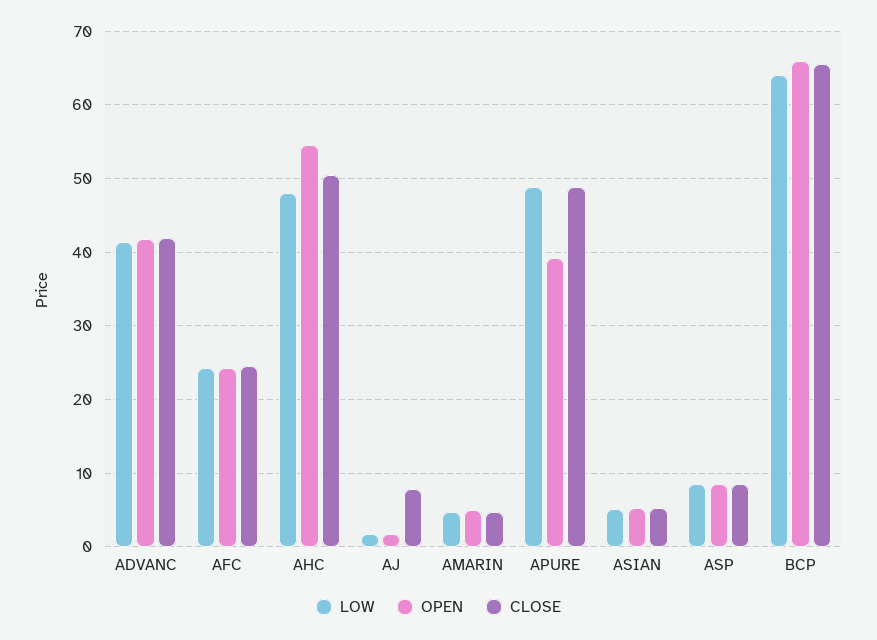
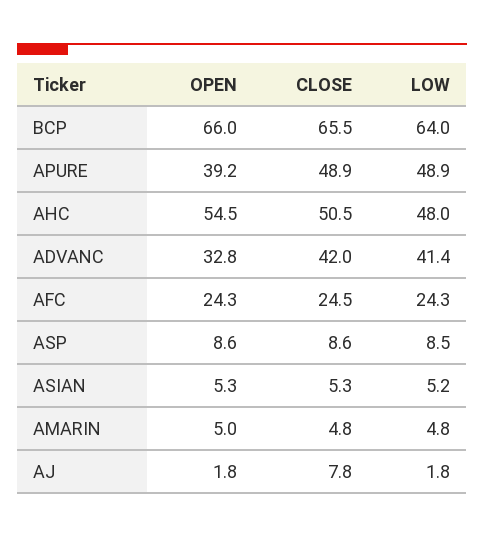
OPEN, ADVANC: 42 -> 32.8

